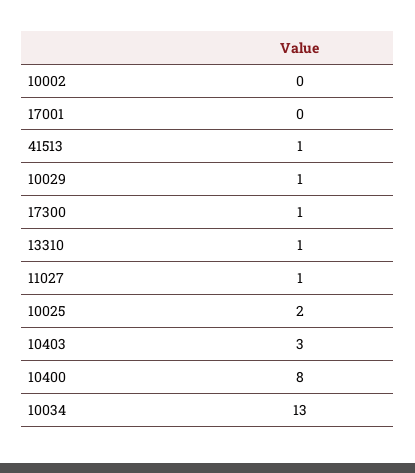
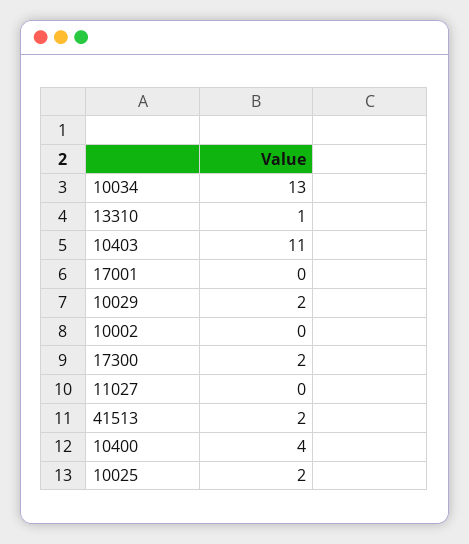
41513: 1 -> 2
10029: 1 -> 2
17300: 1 -> 2
11027: 1 -> 0
10403: 3 -> 11
10400: 8 -> 4

